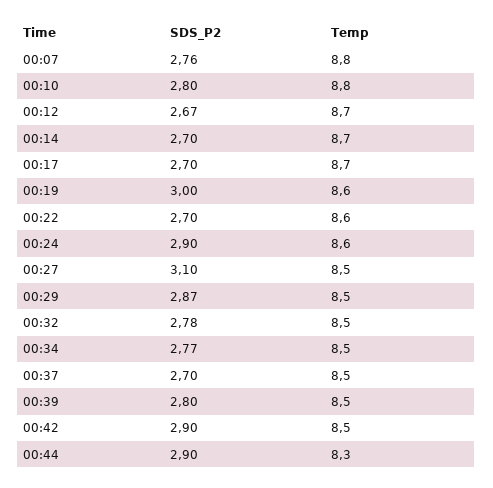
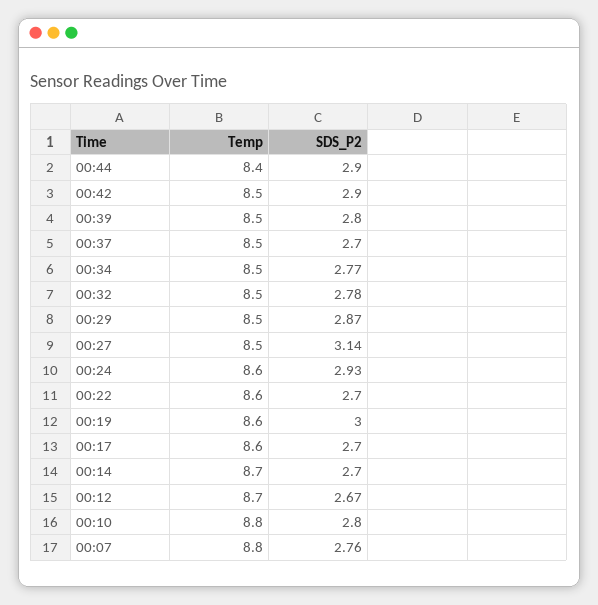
Temp, 00:17: 8.7 -> 8.6
SDS_P2, 00:24: 2.9 -> 2.93
SDS_P2, 00:27: 3.1 -> 3.14
Temp, 00:44: 8.3 -> 8.4

